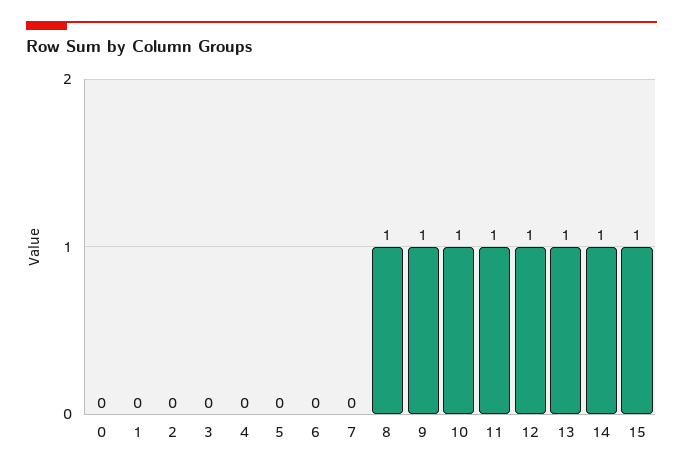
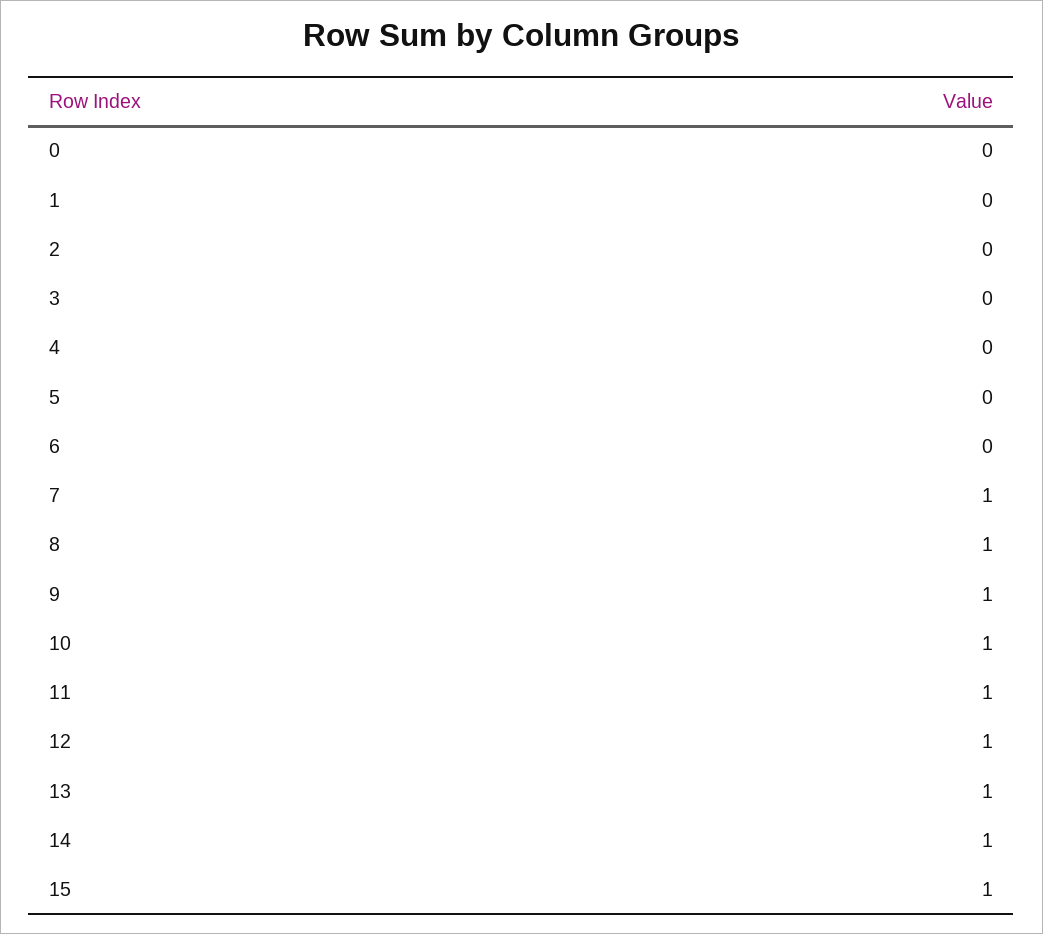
7: 0 -> 1

